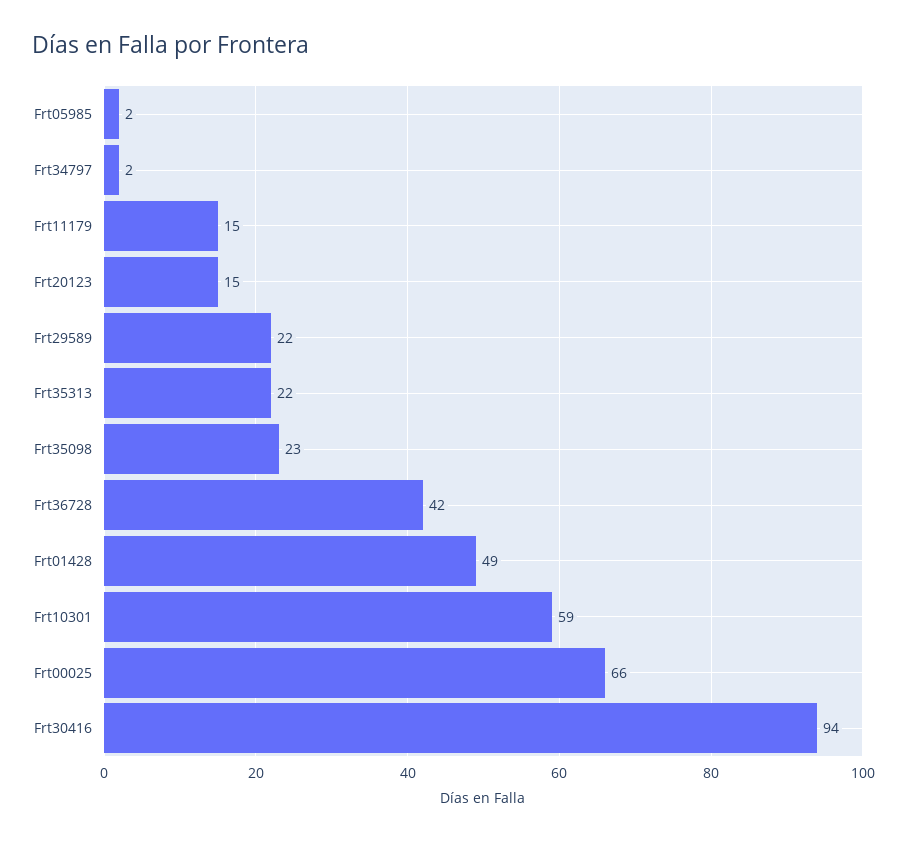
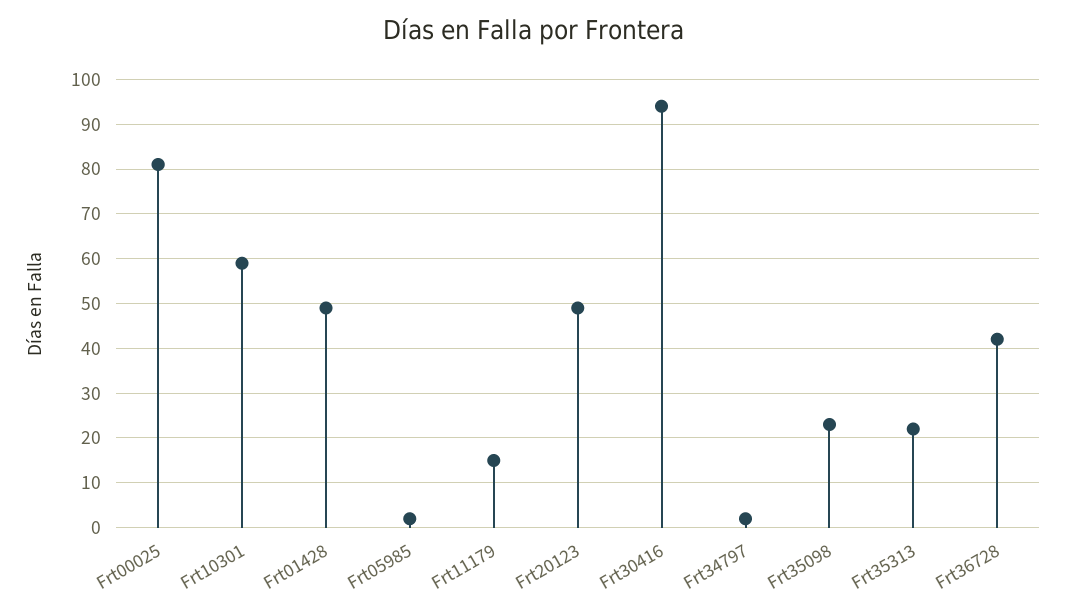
Frt20123: 15 -> 50
Frt29589: 22 -> none
Frt00025: 66 -> 80

